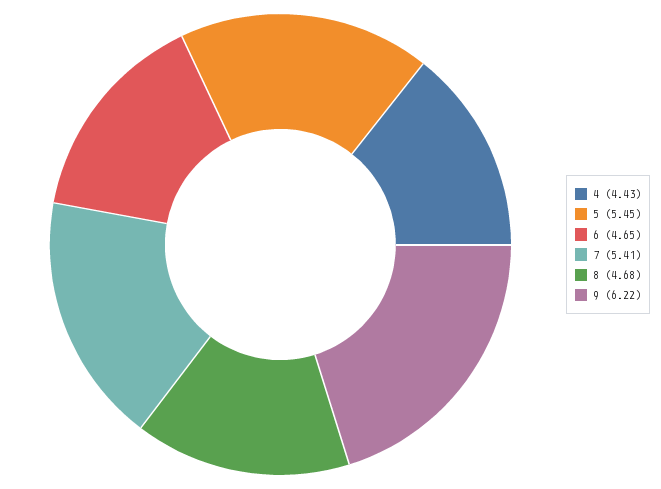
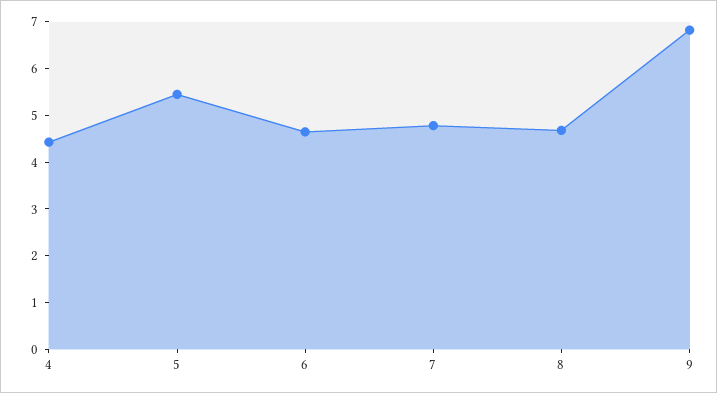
7: 5.41 -> 4.8
9: 6.22 -> 6.8

